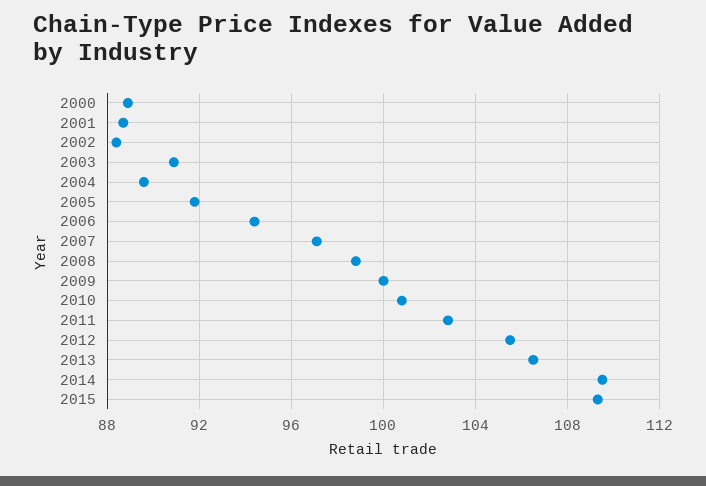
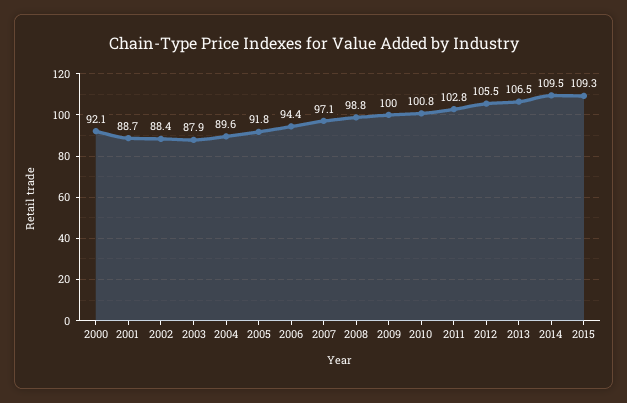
2000: 89 -> 92.1
2003: 91 -> 87.9

